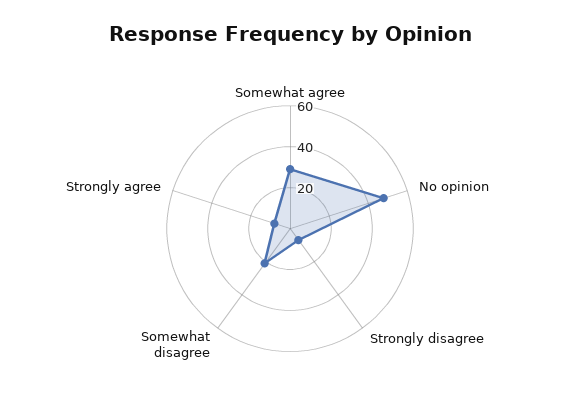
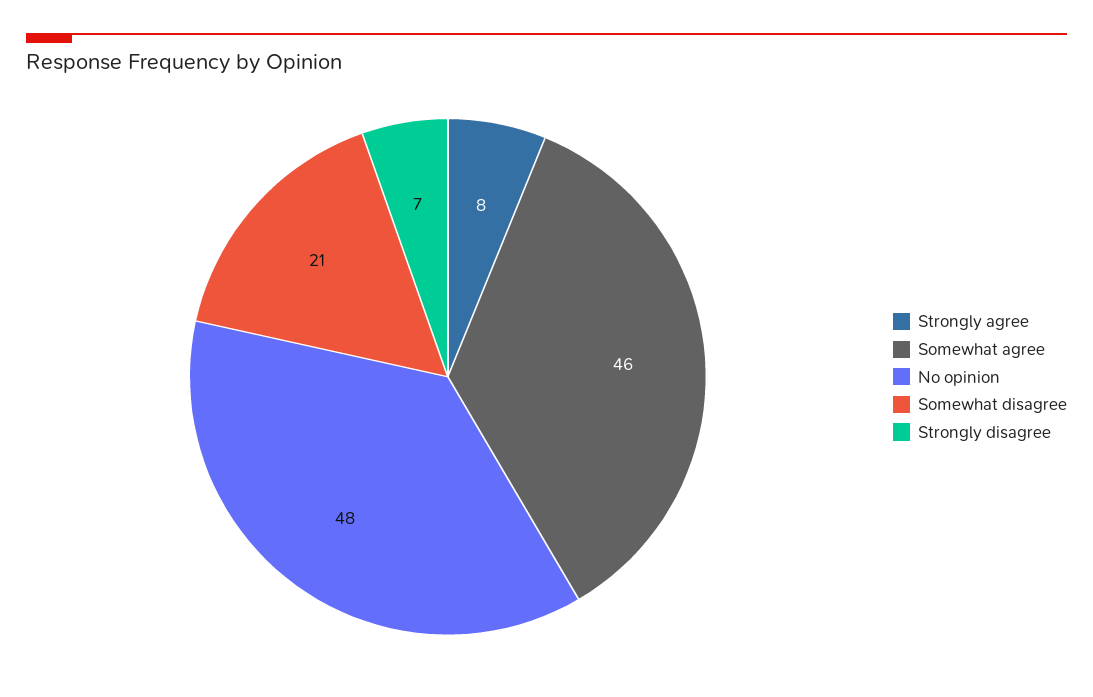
Somewhat agree: 30 -> 46

